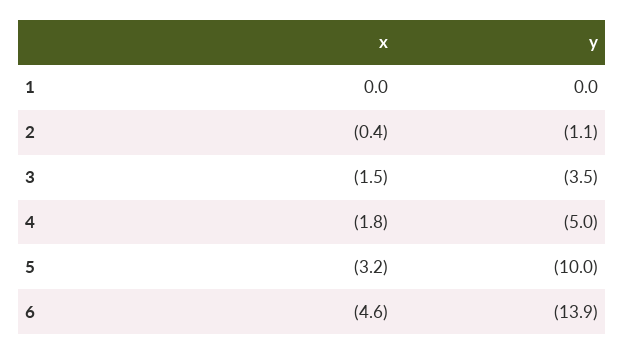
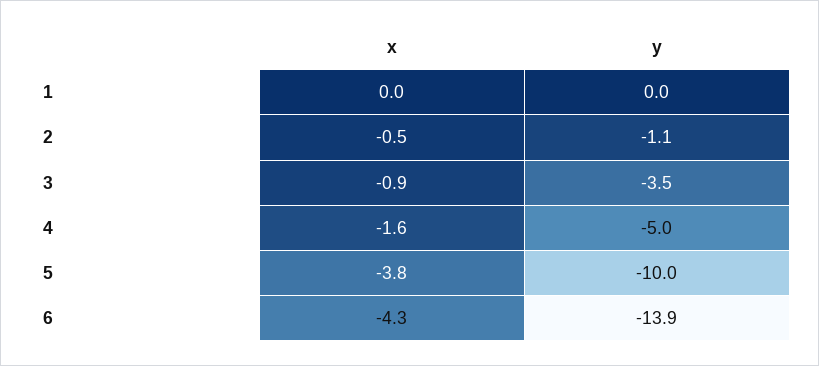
x, 2: -0.4 -> -0.5
x, 3: -1.5 -> -0.9
x, 4: -1.8 -> -1.6
x, 5: -3.2 -> -3.8
x, 6: -4.6 -> -4.3

